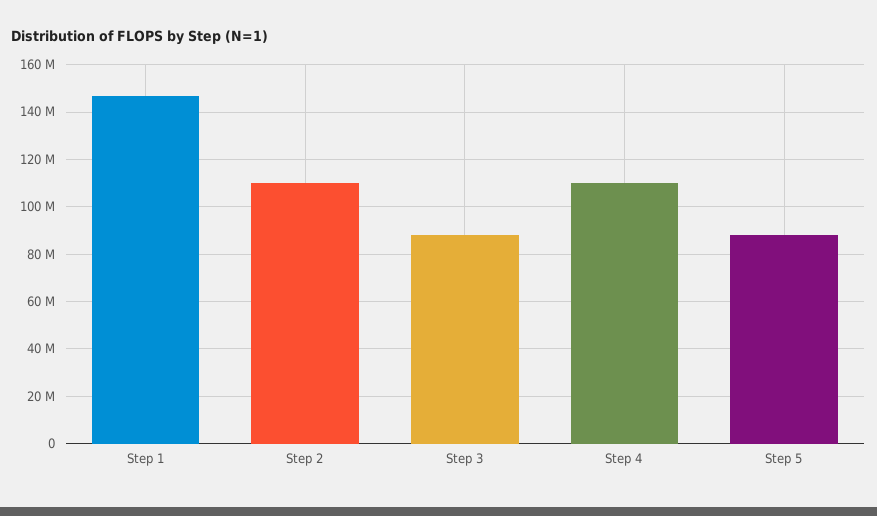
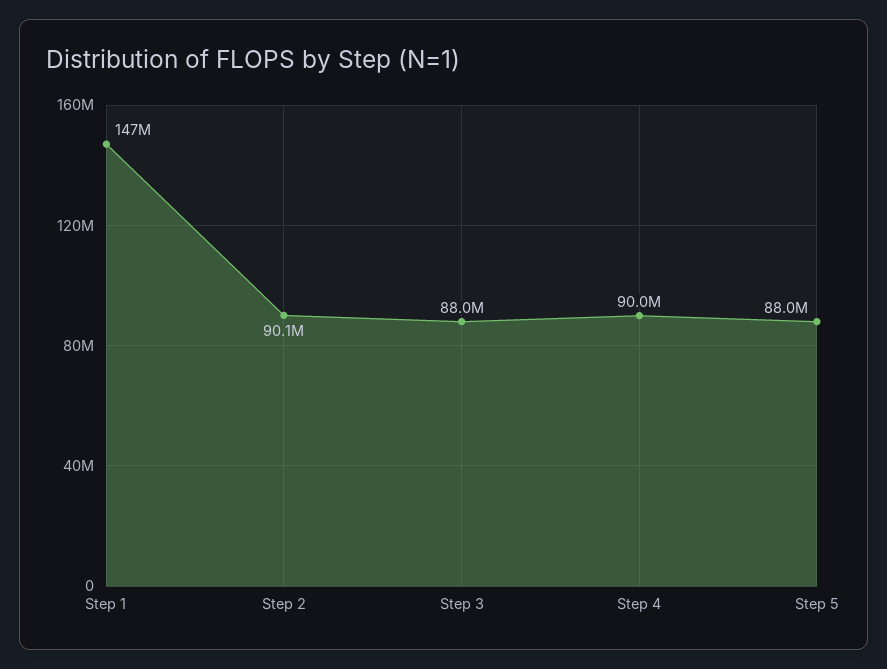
Step 2: 110000000 -> 90100000
Step 4: 110000000 -> 90000000

